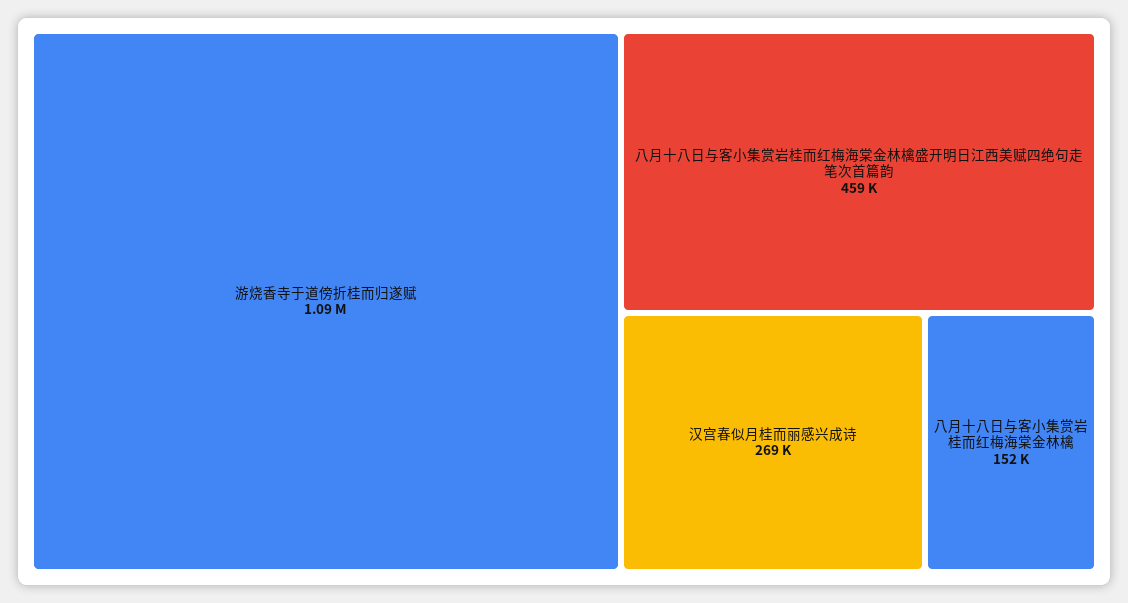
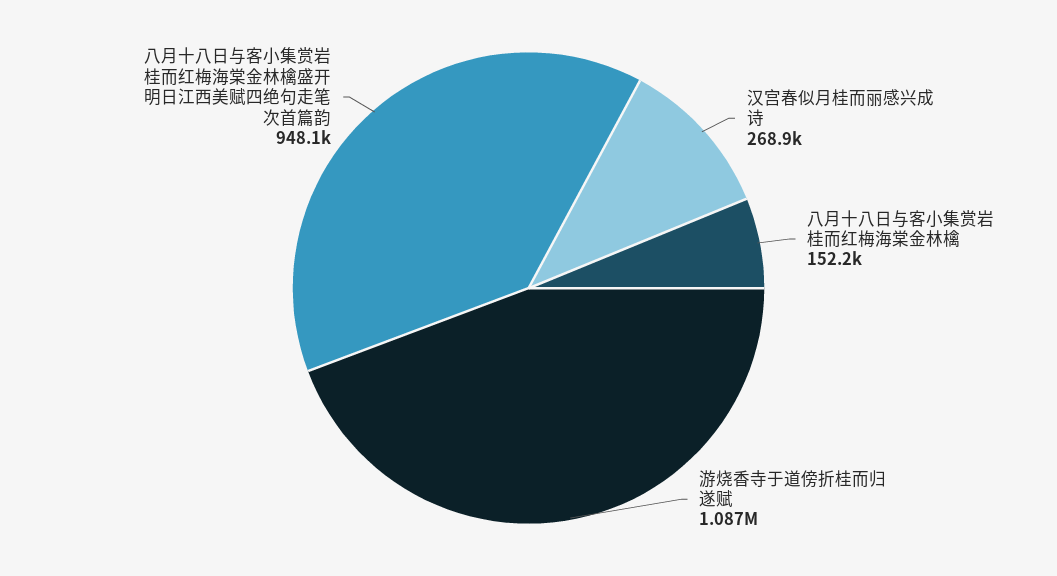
八月十八日与客小集赏岩桂而红梅海棠金林檎盛开明日江西美赋四绝句走笔次首篇韵: 459000 -> 948100

